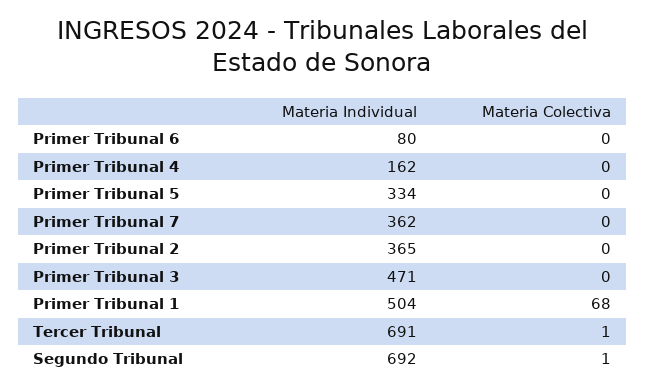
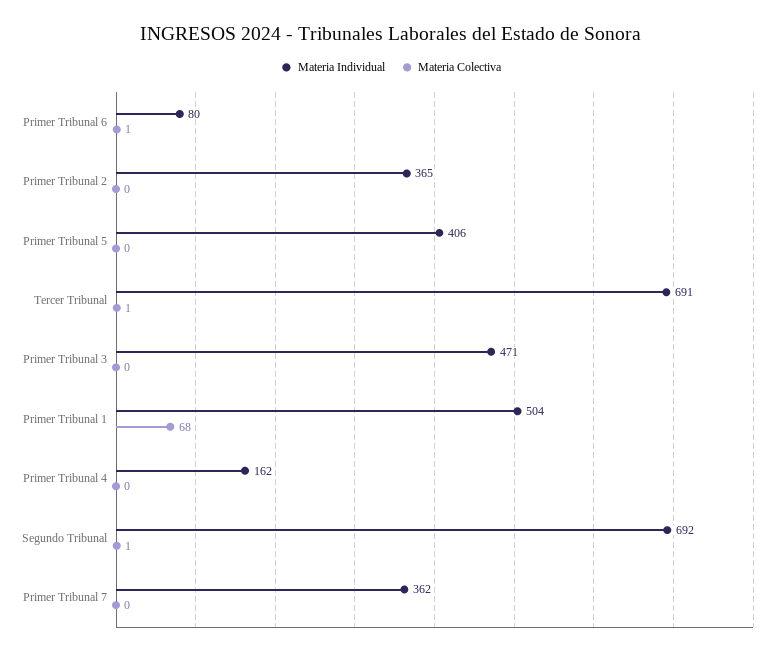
Materia Colectiva, Primer Tribunal 6: 0 -> 1
Materia Individual, Primer Tribunal 5: 334 -> 406

